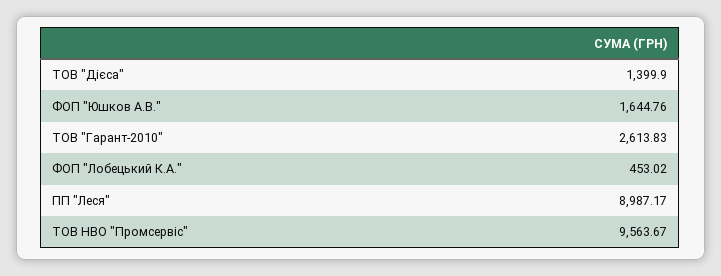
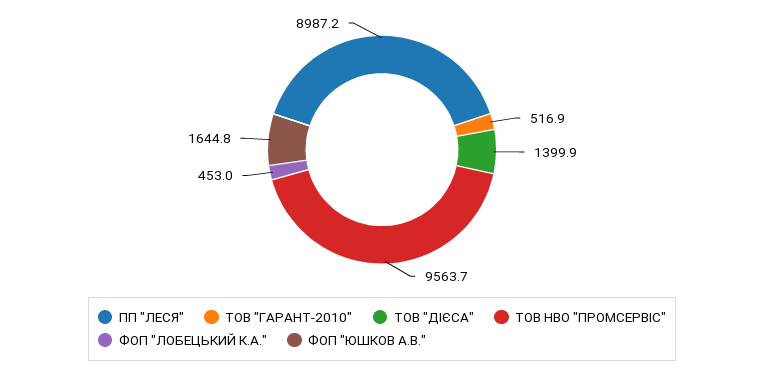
ТОВ "Гарант-2010": 2613.83 -> 516.9

